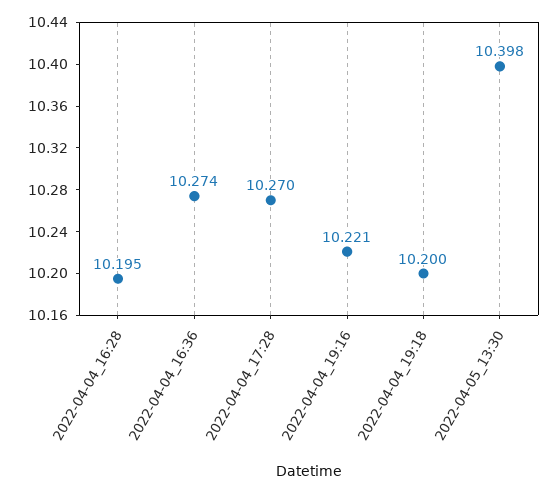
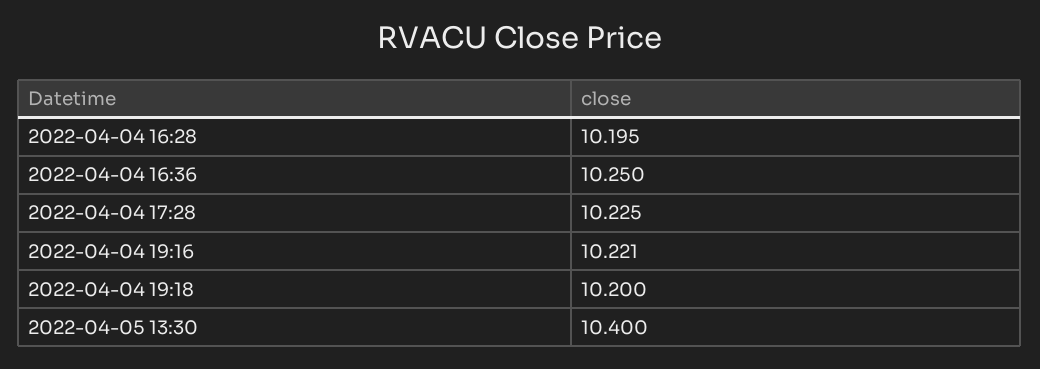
2022-04-04_16:36: 10.274 -> 10.25
2022-04-04_17:28: 10.27 -> 10.225
2022-04-05_13:30: 10.398 -> 10.4

